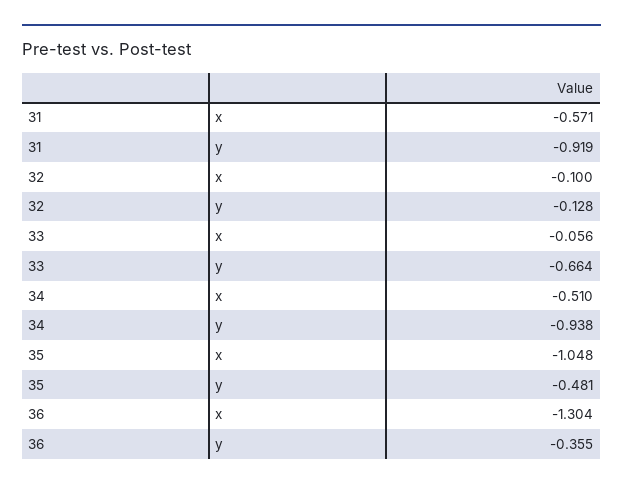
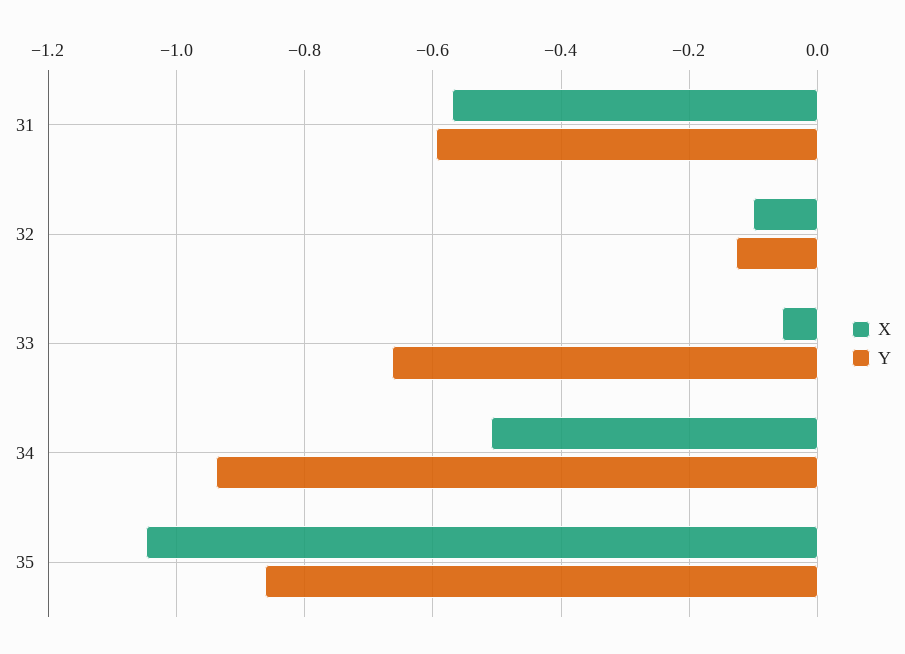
y, 31: -0.919 -> -0.6
y, 35: -0.481 -> -0.86
x, 36: -1.304 -> none
y, 36: -0.355 -> none

